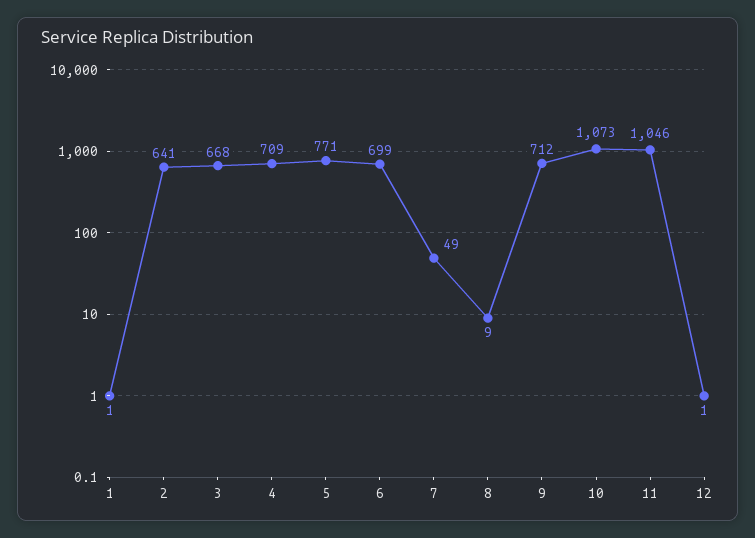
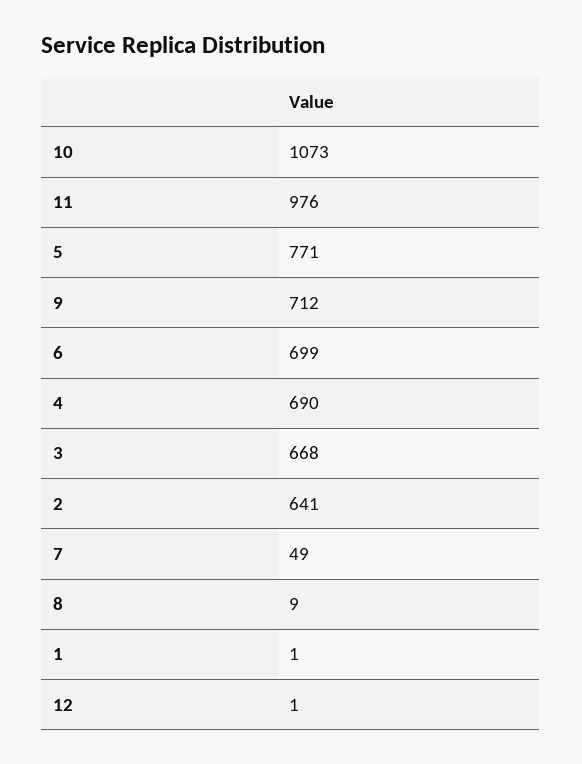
4: 709 -> 690
11: 1046 -> 976

